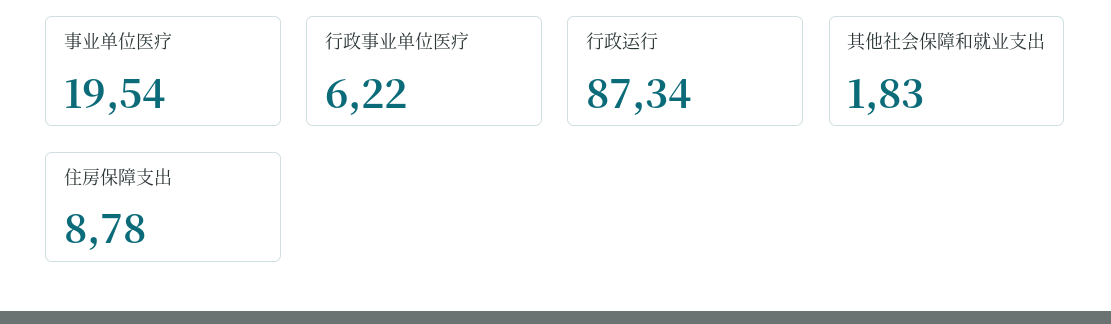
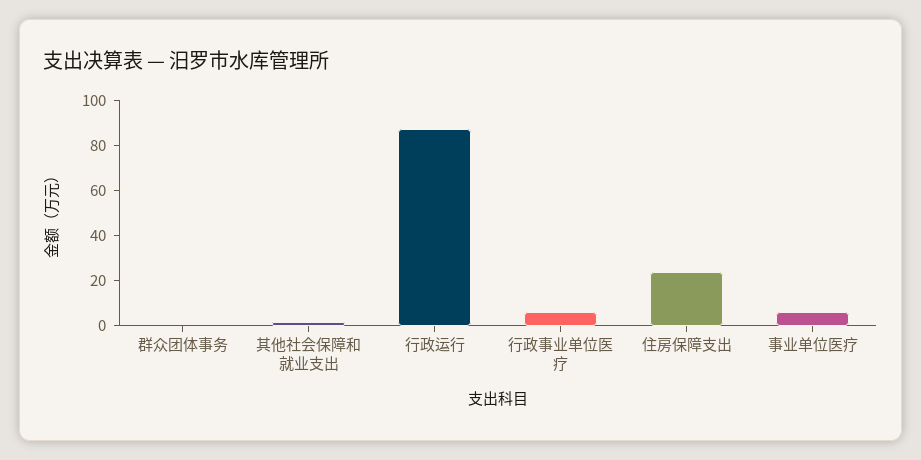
事业单位医疗: 19.54 -> 5
住房保障支出: 8.78 -> 25
群众团体事务: none -> 0

